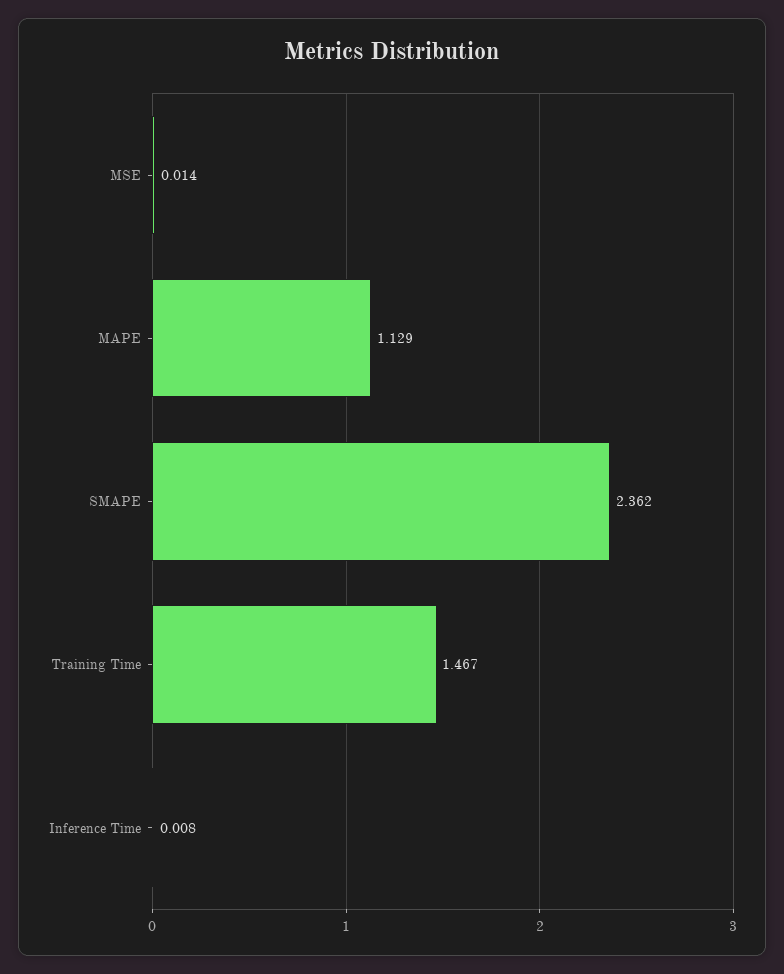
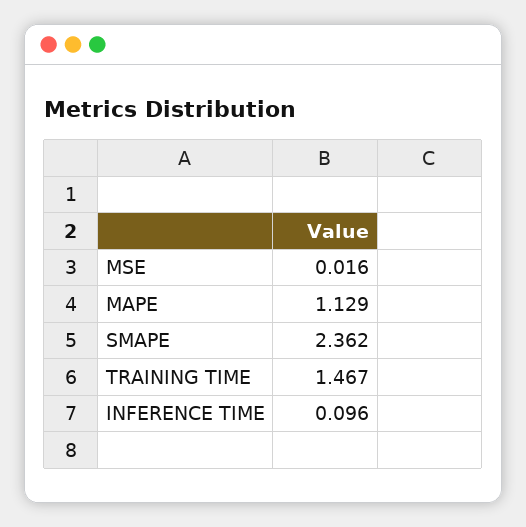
MSE: 0.014 -> 0.016
Inference Time: 0.008 -> 0.096

